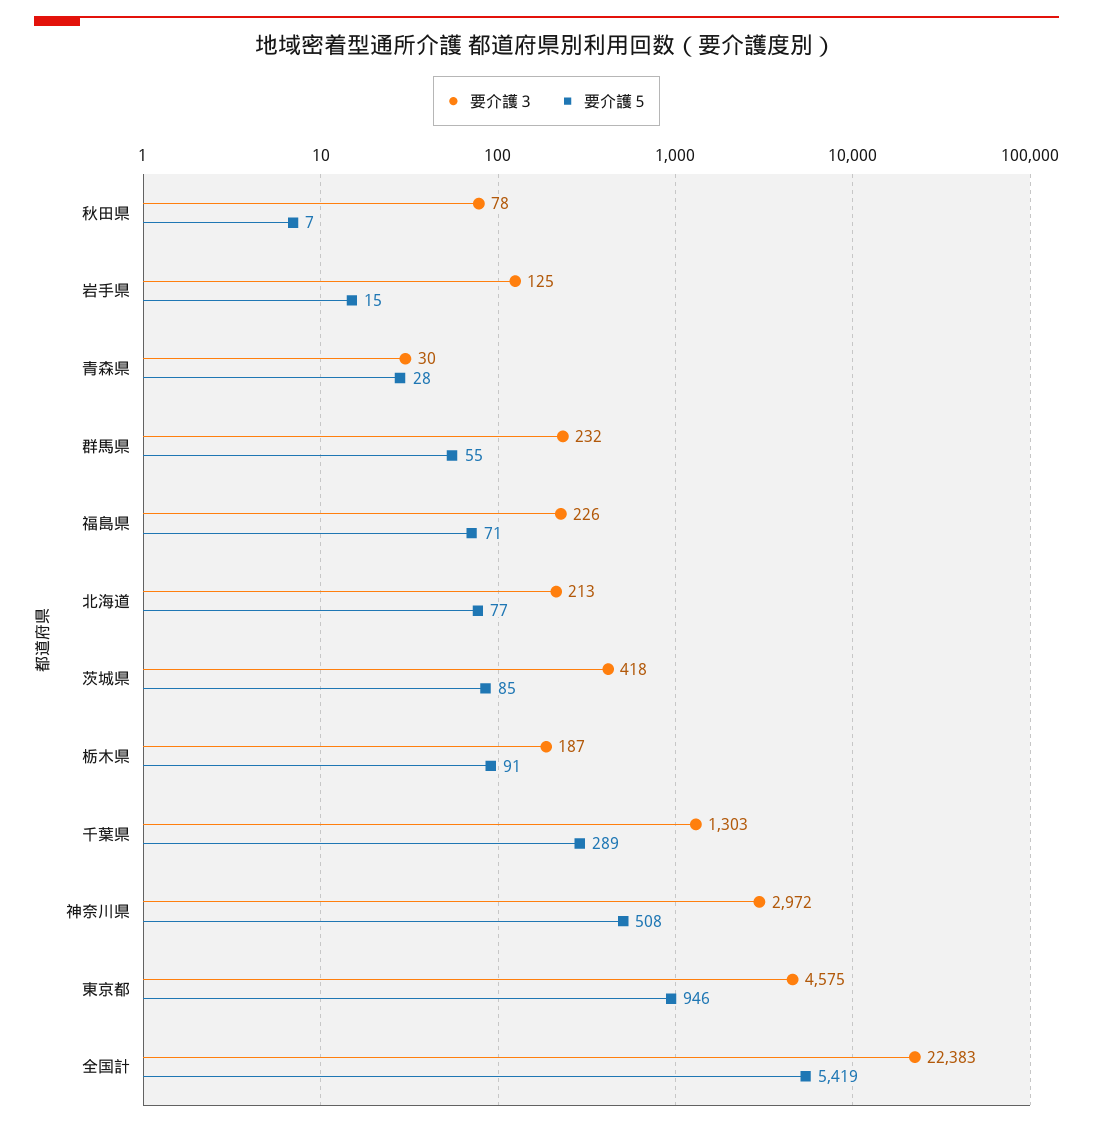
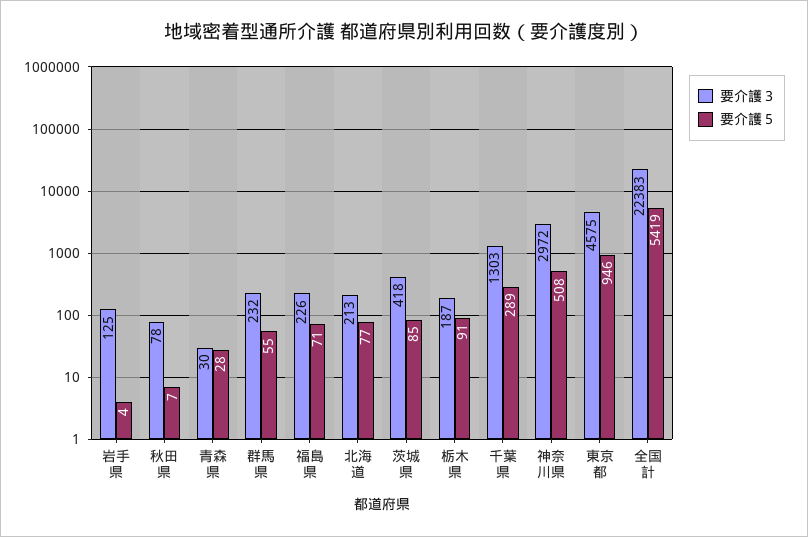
要介護５, 岩手県: 15 -> 4

